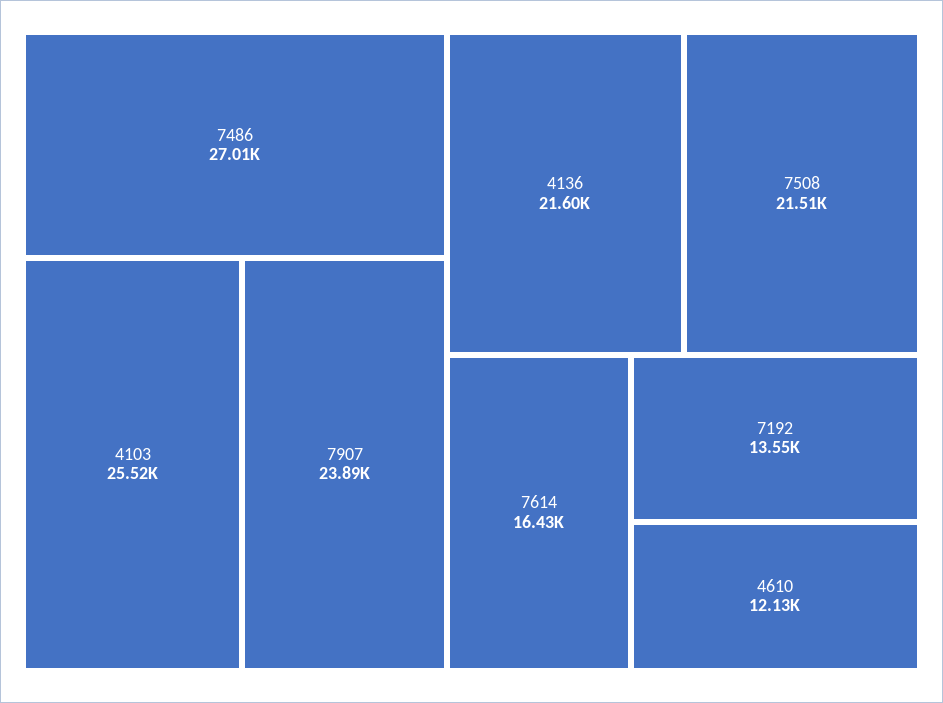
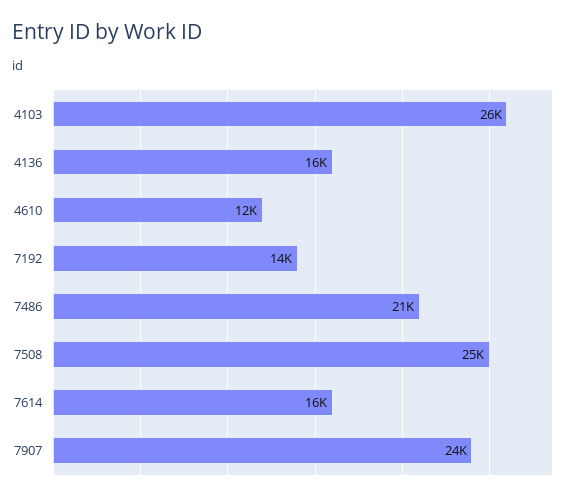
7486: 27010 -> 21000
4136: 21600 -> 16000
7508: 21510 -> 25000

